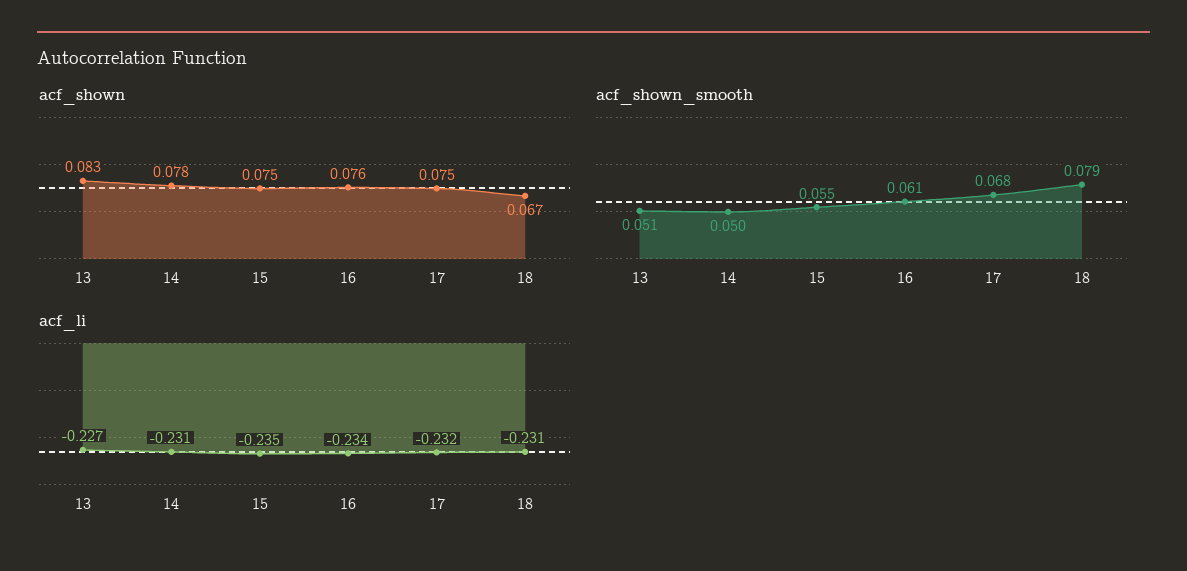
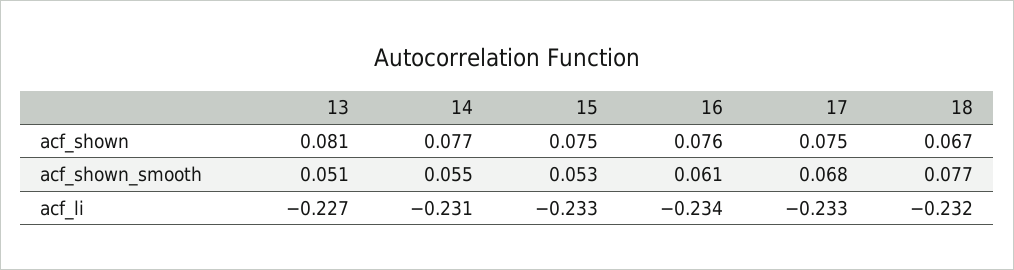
acf_shown, 13: 0.083 -> 0.081
acf_shown, 14: 0.078 -> 0.077
acf_shown_smooth, 14: 0.05 -> 0.055
acf_shown_smooth, 15: 0.055 -> 0.053
acf_shown_smooth, 18: 0.079 -> 0.077
acf_li, 15: -0.235 -> -0.233
acf_li, 17: -0.232 -> -0.233
acf_li, 18: -0.231 -> -0.232

